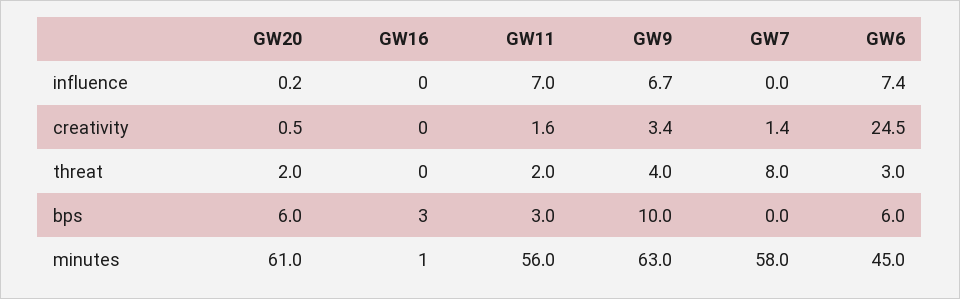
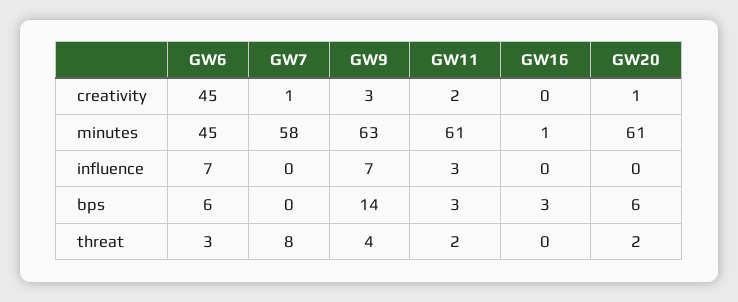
GW11, influence: 7 -> 3
GW6, creativity: 24.5 -> 45
GW9, bps: 10 -> 14
GW11, minutes: 56 -> 61

